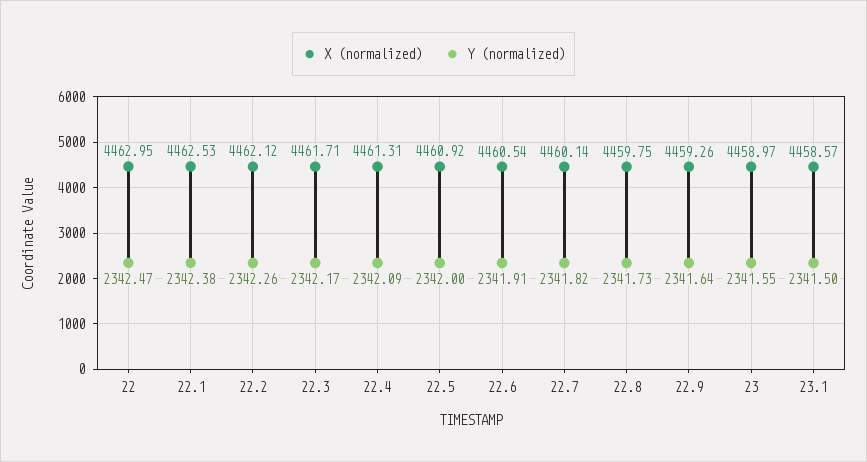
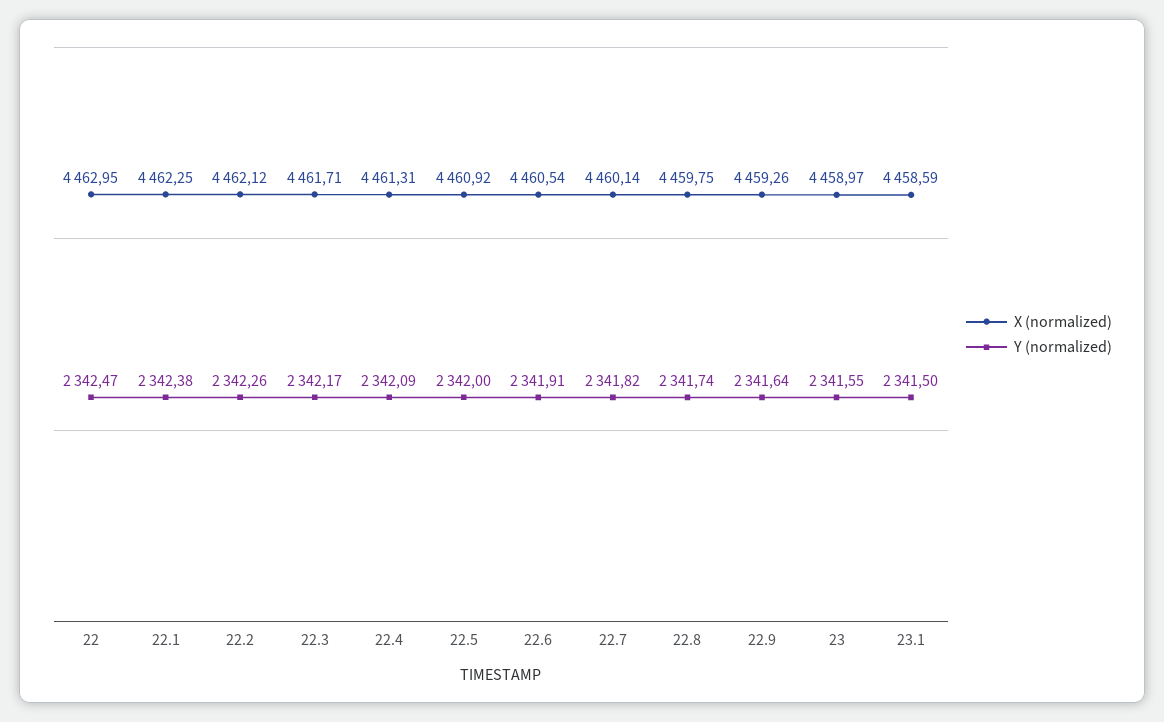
X (normalized), 22.1: 4462.53 -> 4462.25
Y (normalized), 22.8: 2341.73 -> 2341.74
X (normalized), 23.1: 4458.57 -> 4458.59

